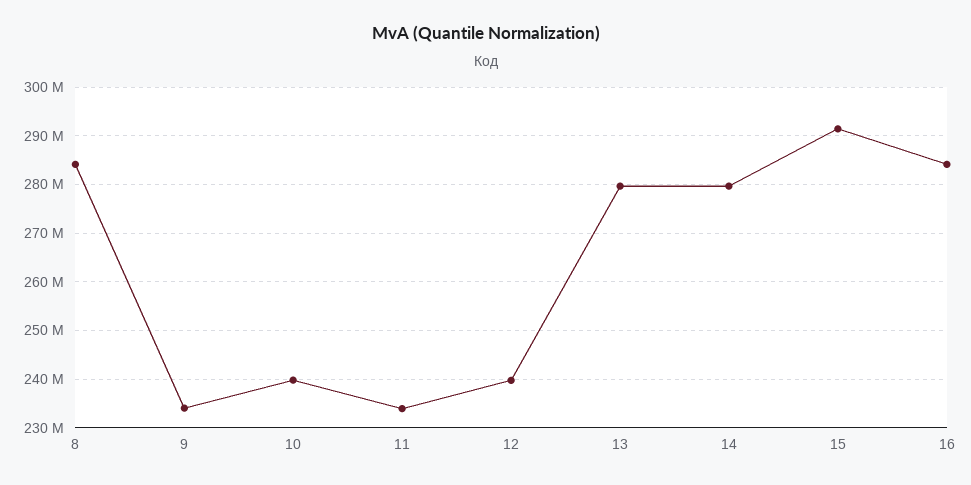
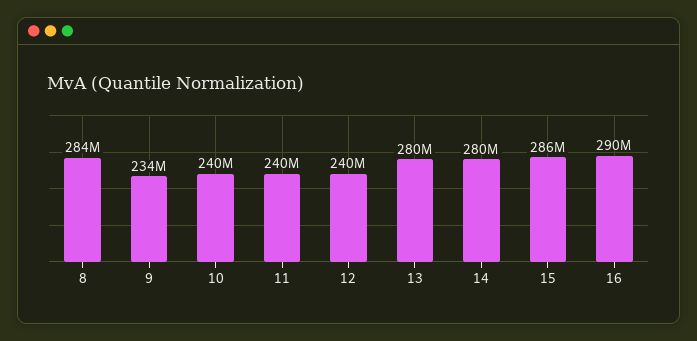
11: 234000000 -> 240000000
15: 292000000 -> 286000000
16: 284000000 -> 290000000

